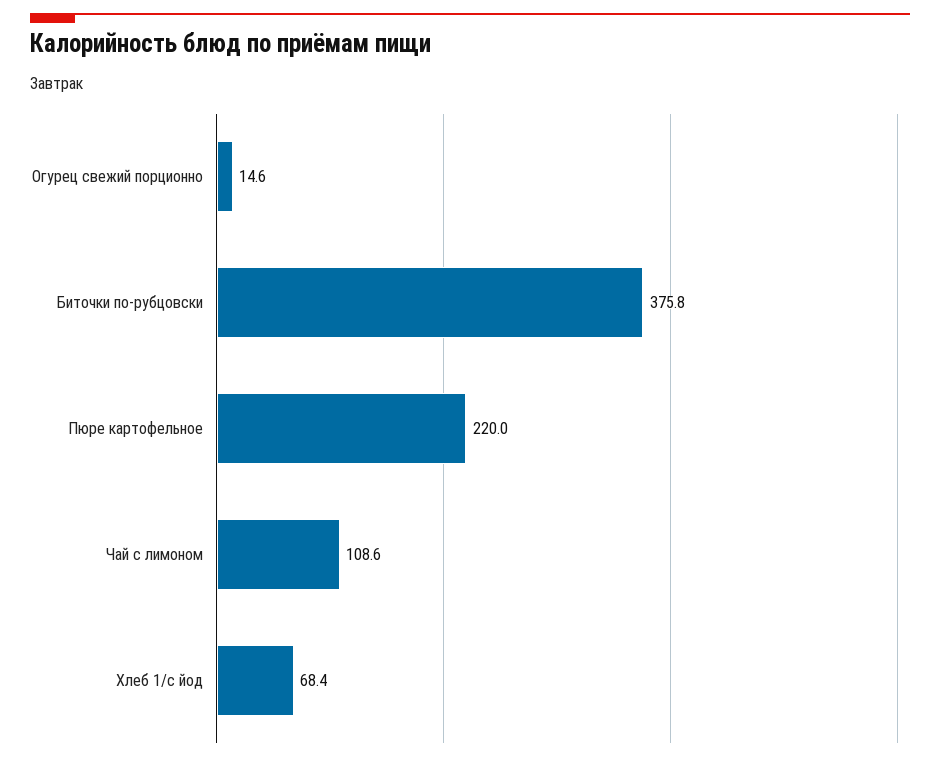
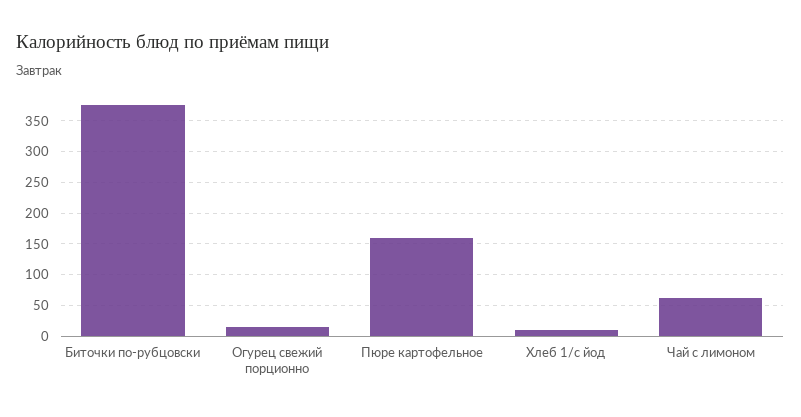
Пюре картофельное: 220 -> 160
Чай с лимоном: 108.6 -> 60
Хлеб 1/с йод: 68.4 -> 10

